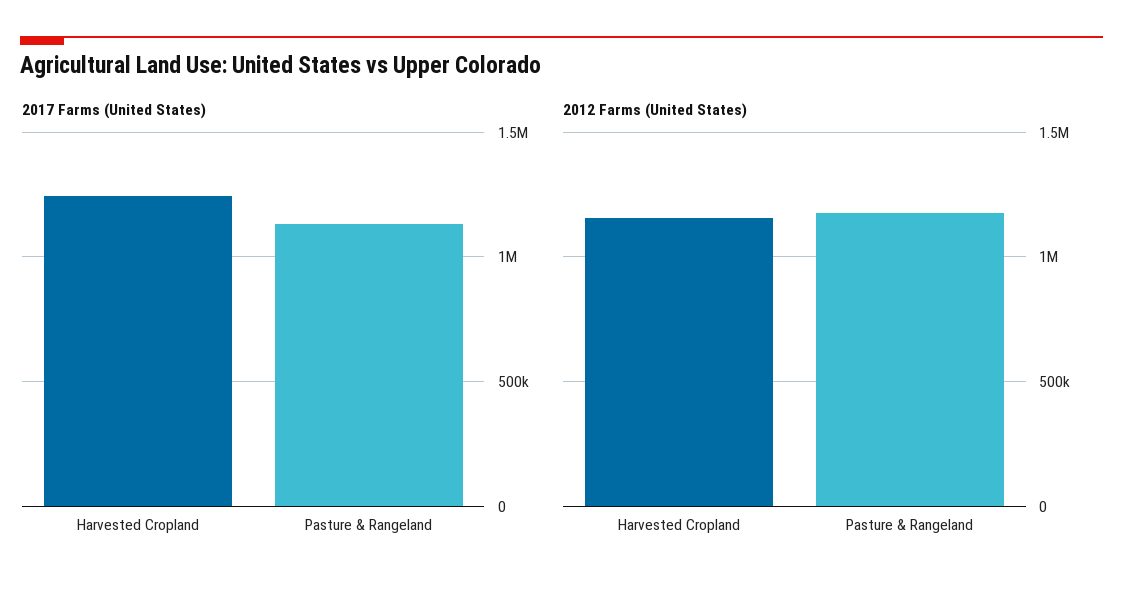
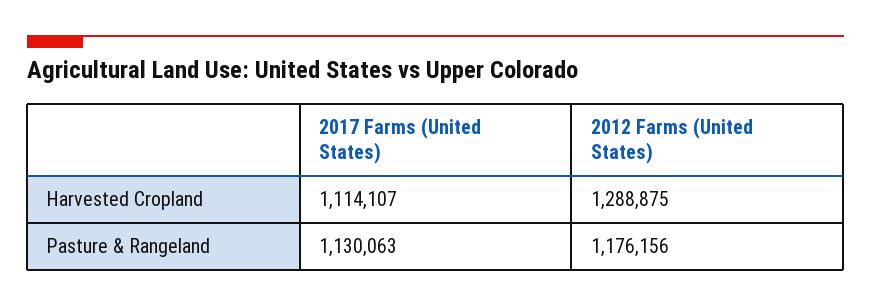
2017 Farms (United States), Harvested Cropland: 1250000 -> 1114107
2012 Farms (United States), Harvested Cropland: 1150000 -> 1288875

